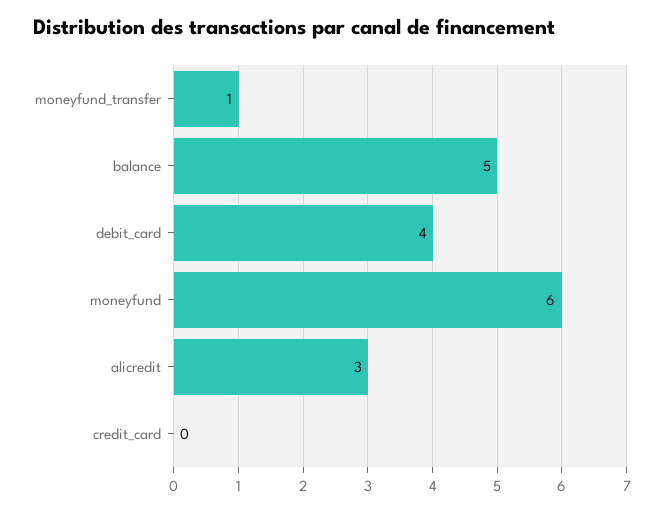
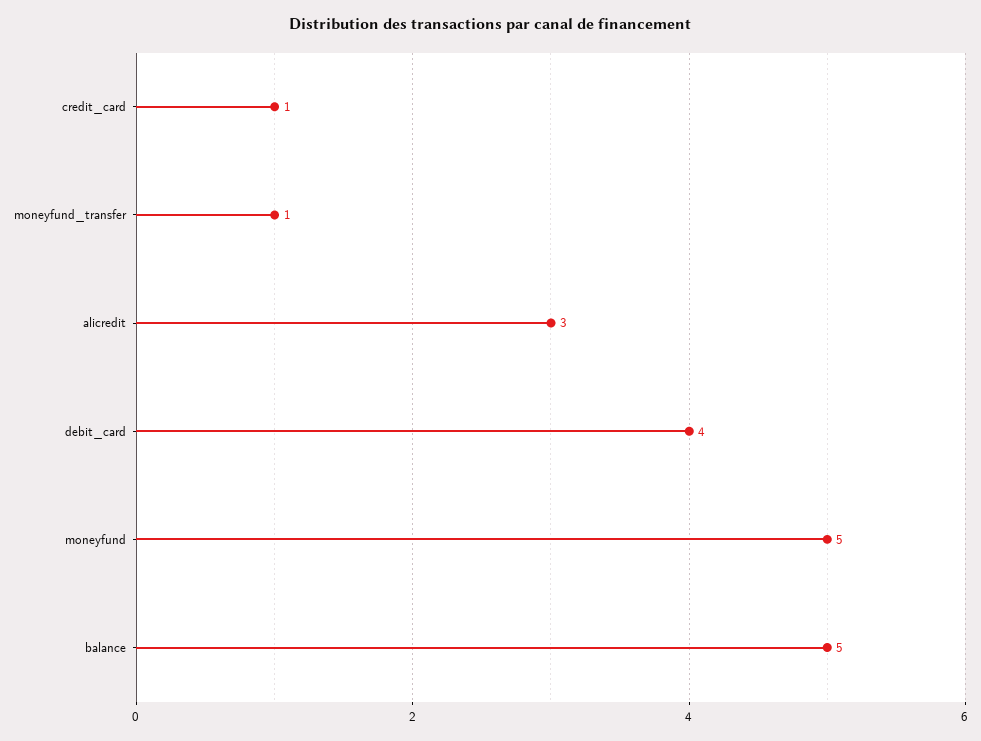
moneyfund: 6 -> 5
credit_card: 0 -> 1

